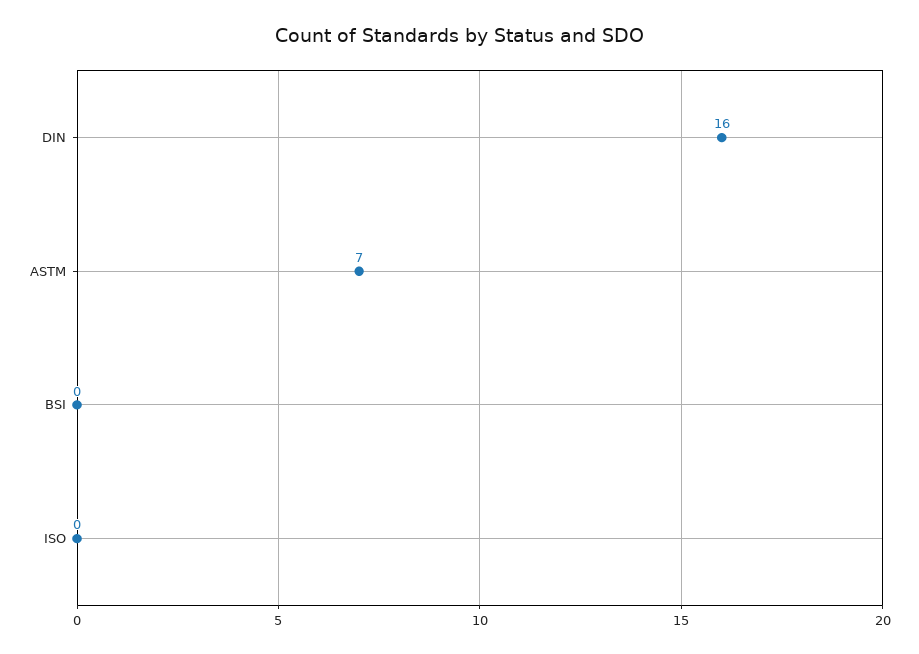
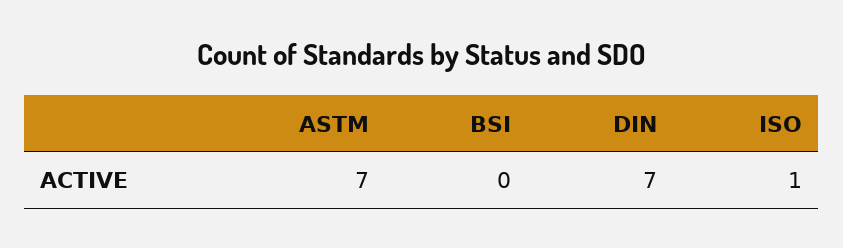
DIN: 16 -> 7
ISO: 0 -> 1

